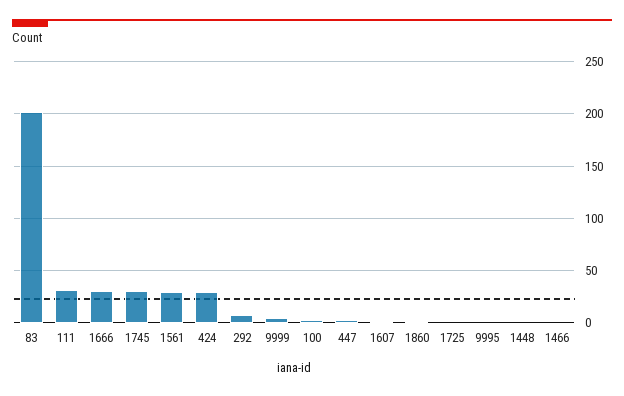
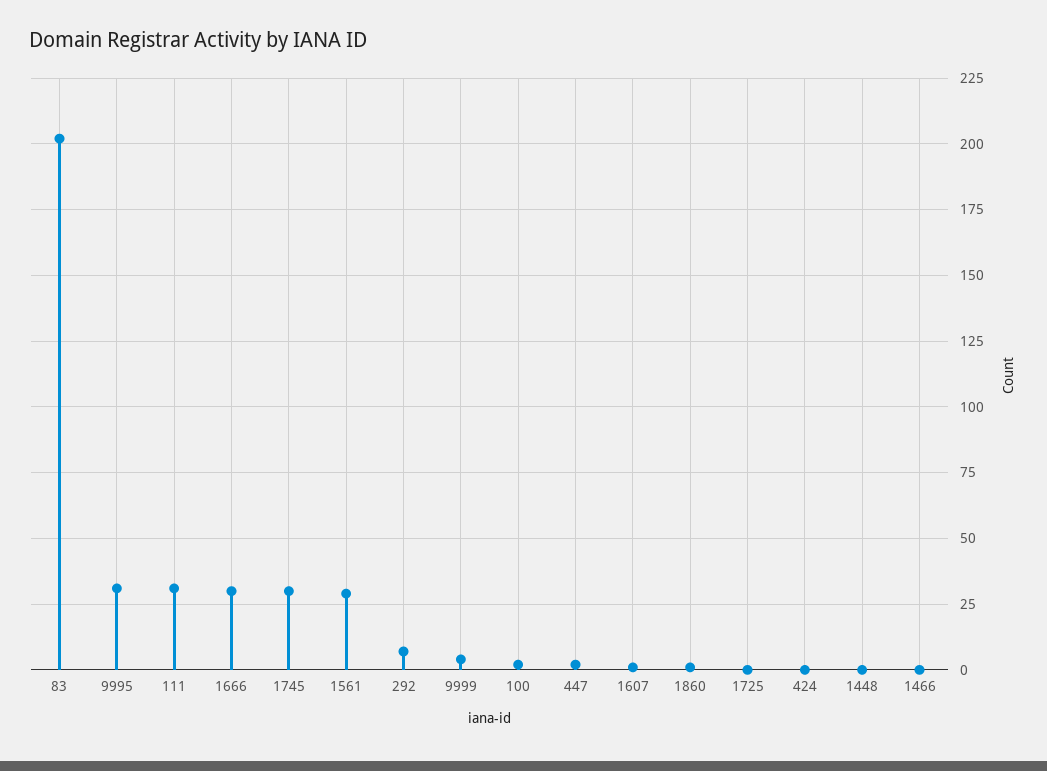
424: 30 -> 0
9995: 0 -> 30

